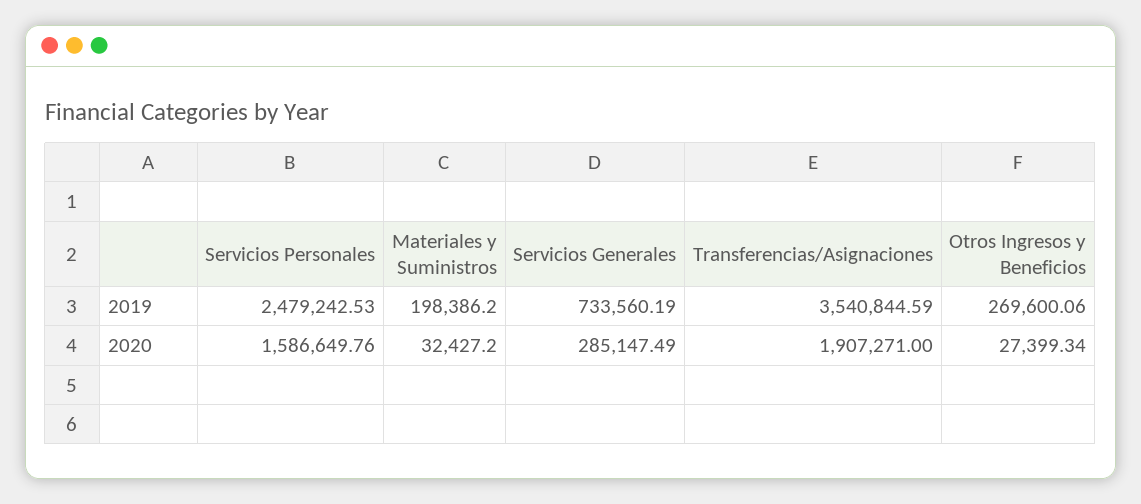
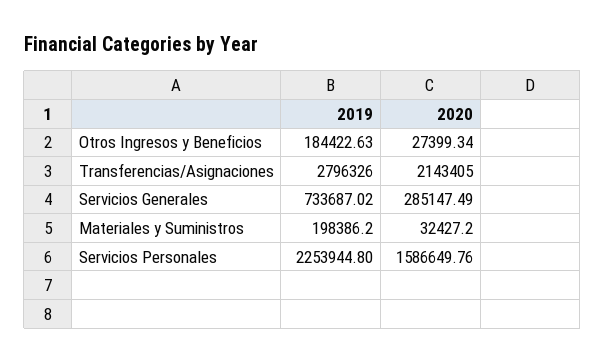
Servicios Personales, 2019: 2479242.53 -> 2253944.8
Servicios Generales, 2019: 733560.19 -> 733687.02
Transferencias/Asignaciones, 2019: 3540844.59 -> 2796326
Otros Ingresos y Beneficios, 2019: 269600.06 -> 184422.63
Transferencias/Asignaciones, 2020: 1907271 -> 2143405

